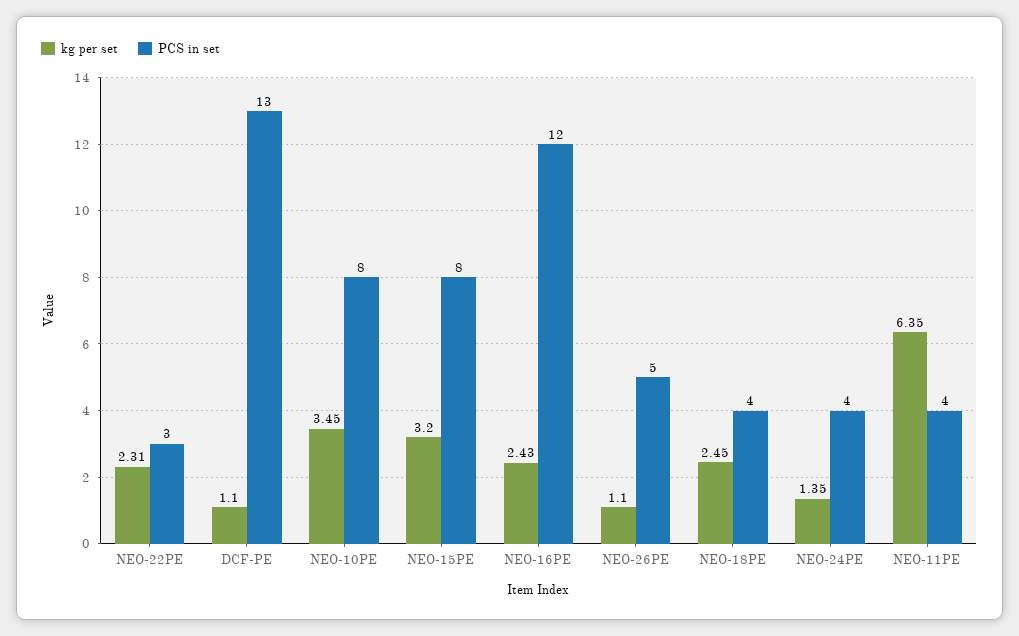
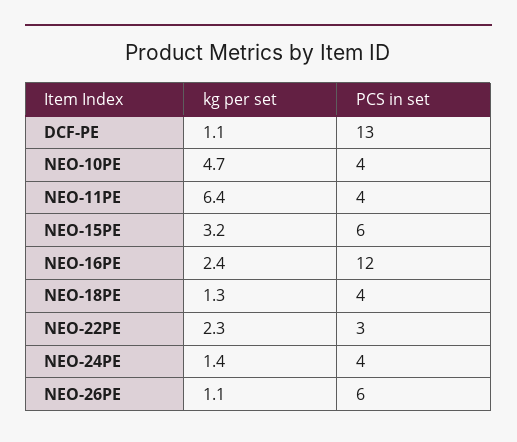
kg per set, NEO-10PE: 3.45 -> 4.7
PCS in set, NEO-10PE: 8 -> 4
PCS in set, NEO-15PE: 8 -> 6
PCS in set, NEO-26PE: 5 -> 6
kg per set, NEO-18PE: 2.45 -> 1.3

